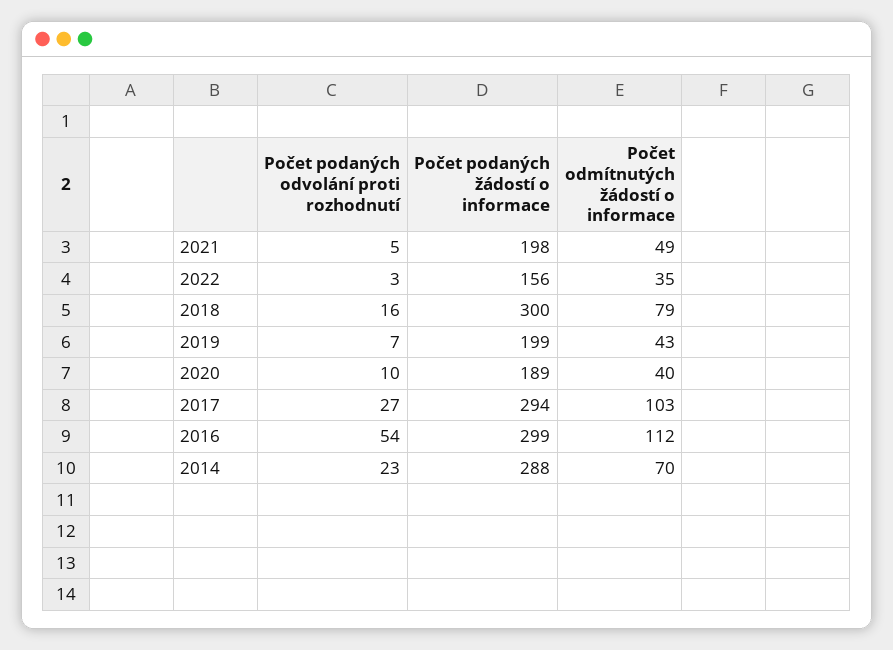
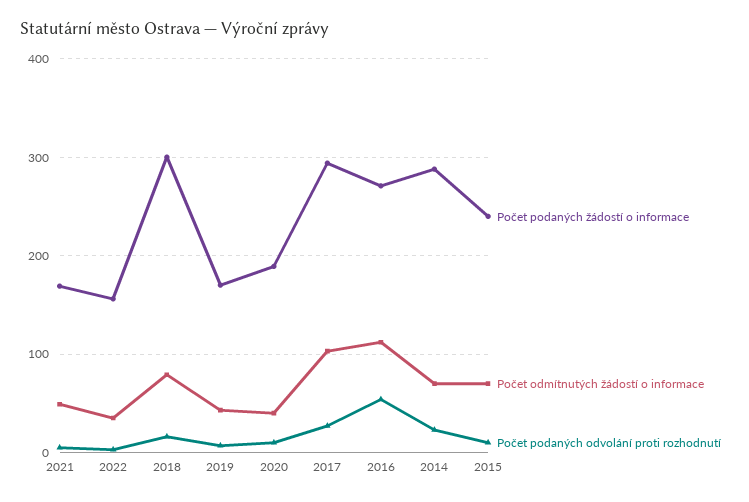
Počet podaných žádostí o informace, 2021: 198 -> 170
Počet podaných žádostí o informace, 2019: 199 -> 170
Počet podaných žádostí o informace, 2016: 299 -> 270
Počet podaných žádostí o informace, 2015: none -> 240
Počet odmítnutých žádostí o informace, 2015: none -> 70
Počet podaných odvolání proti rozhodnutí, 2015: none -> 10

